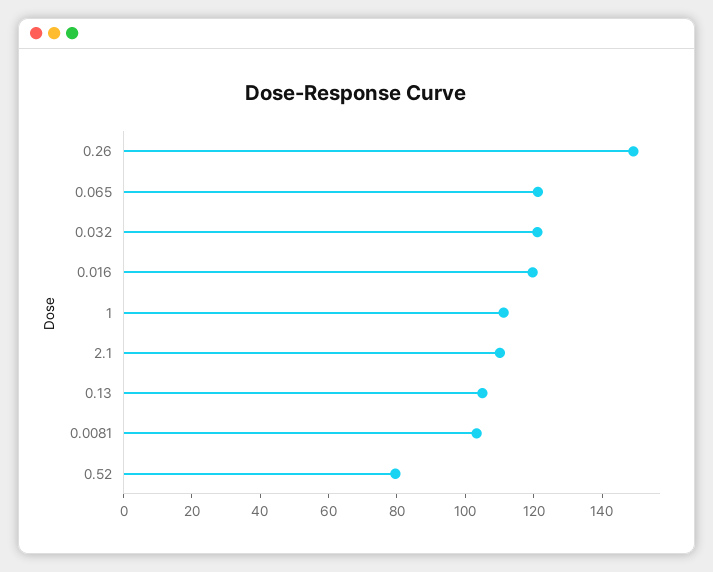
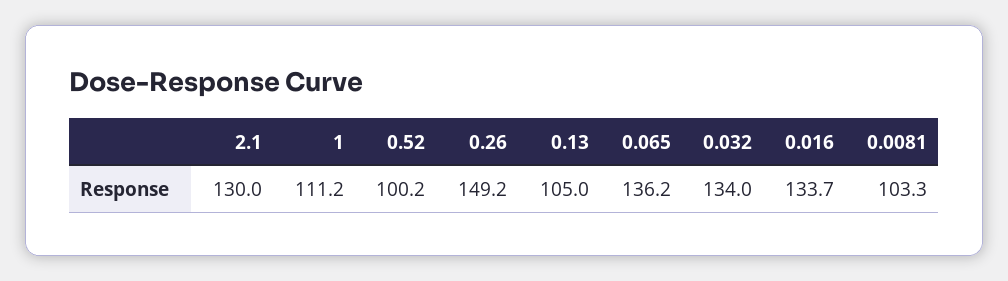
0.065: 120 -> 136.2
0.032: 120 -> 134
0.016: 120 -> 133.7
2.1: 110 -> 130
0.52: 80 -> 100.2

